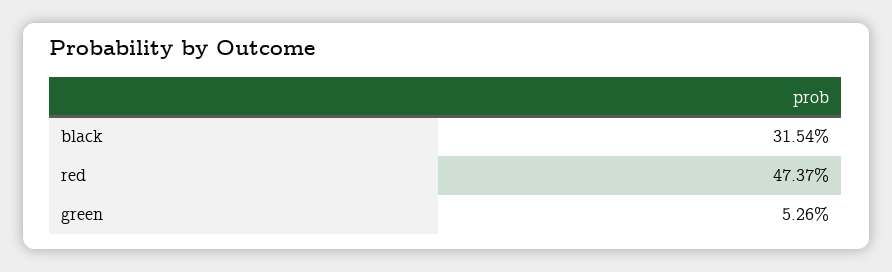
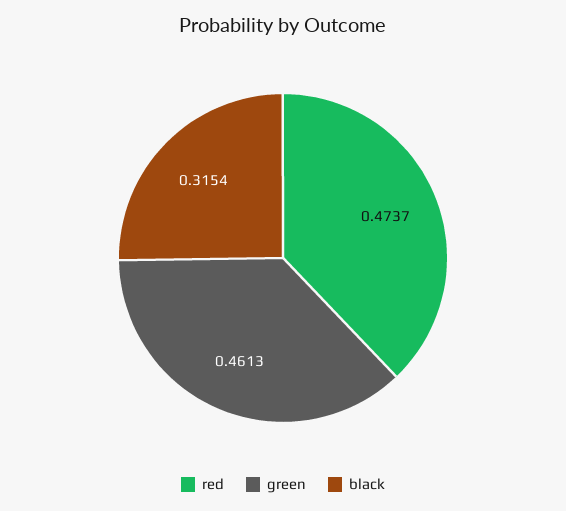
green: 0.0526 -> 0.4613

